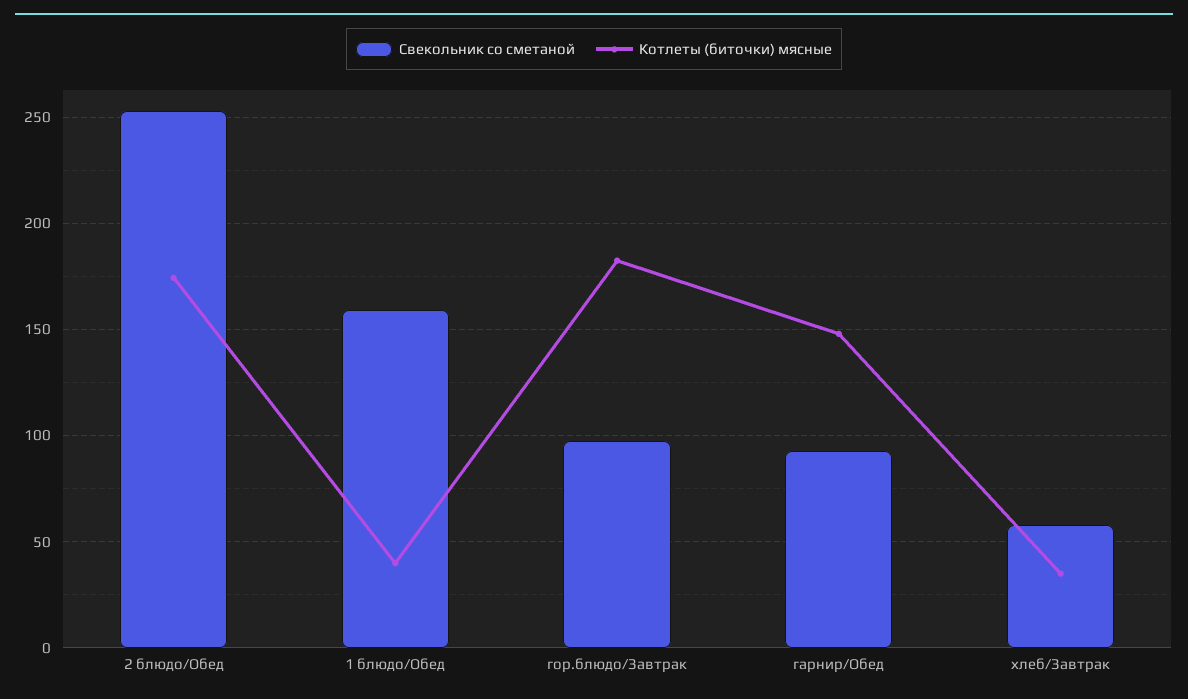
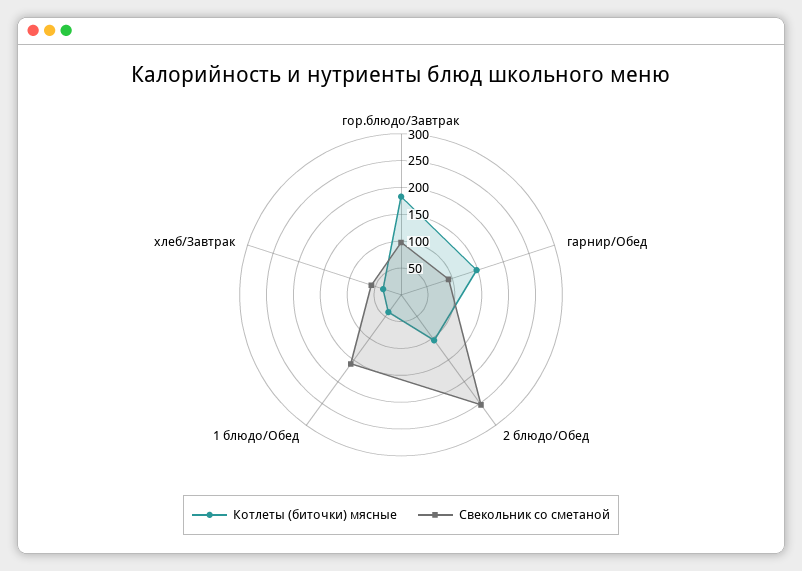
Котлеты (биточки) мясные, 2 блюдо/Обед: 175 -> 100

